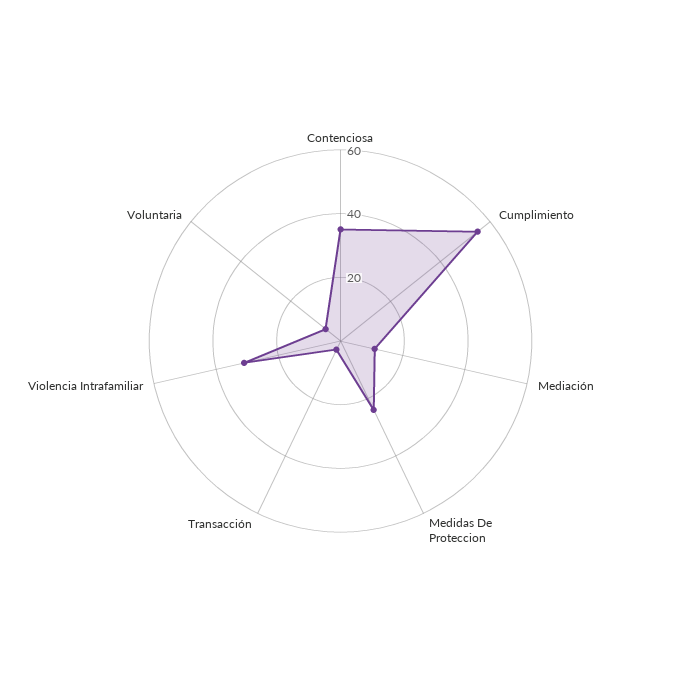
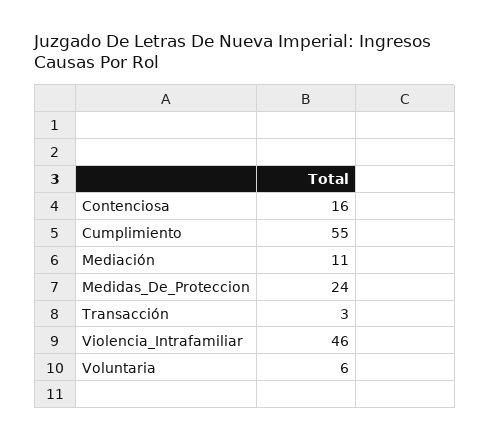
Contenciosa: 35 -> 16
Violencia Intrafamiliar: 30 -> 46

